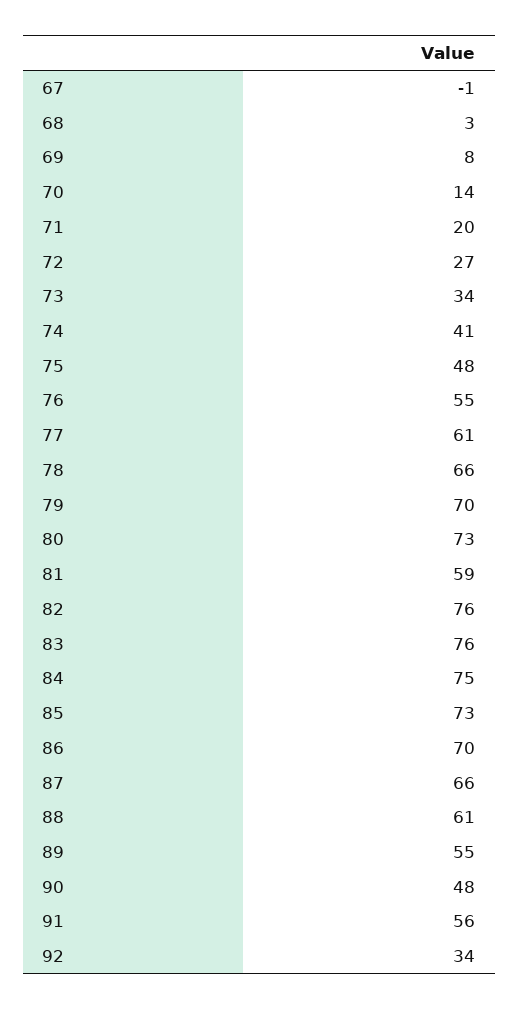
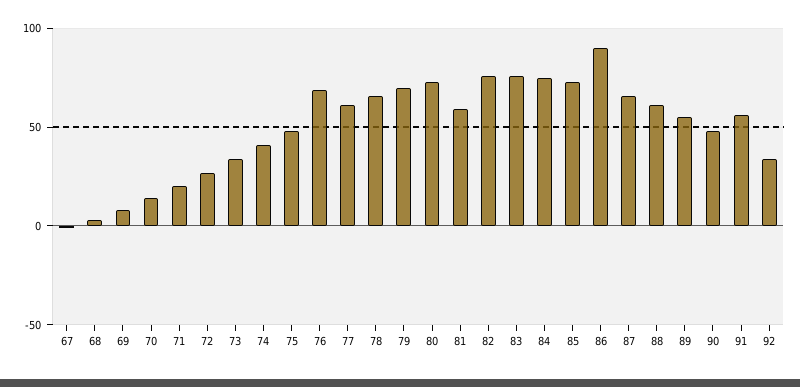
76: 55 -> 70
86: 70 -> 90

